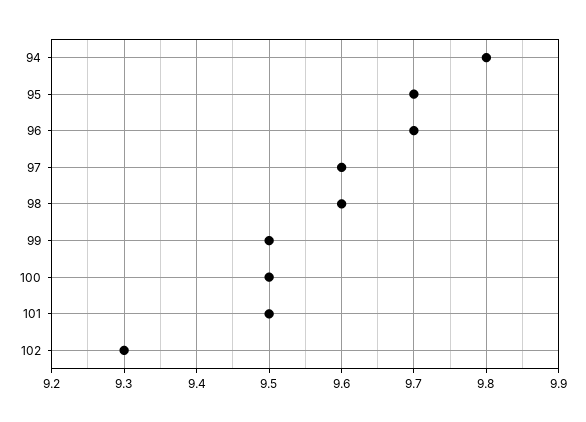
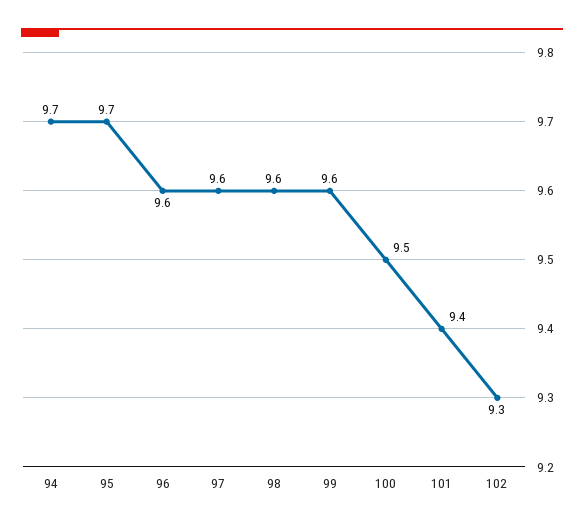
94: 9.8 -> 9.7
96: 9.7 -> 9.6
99: 9.5 -> 9.6
101: 9.5 -> 9.4

